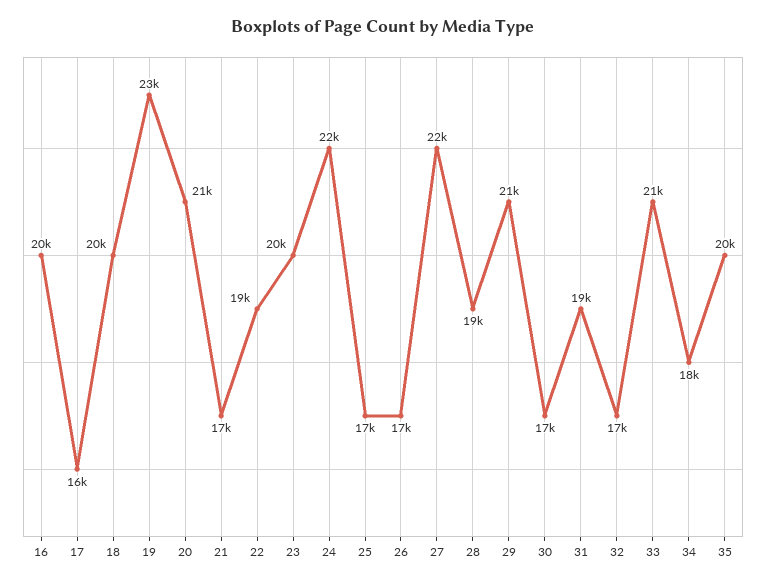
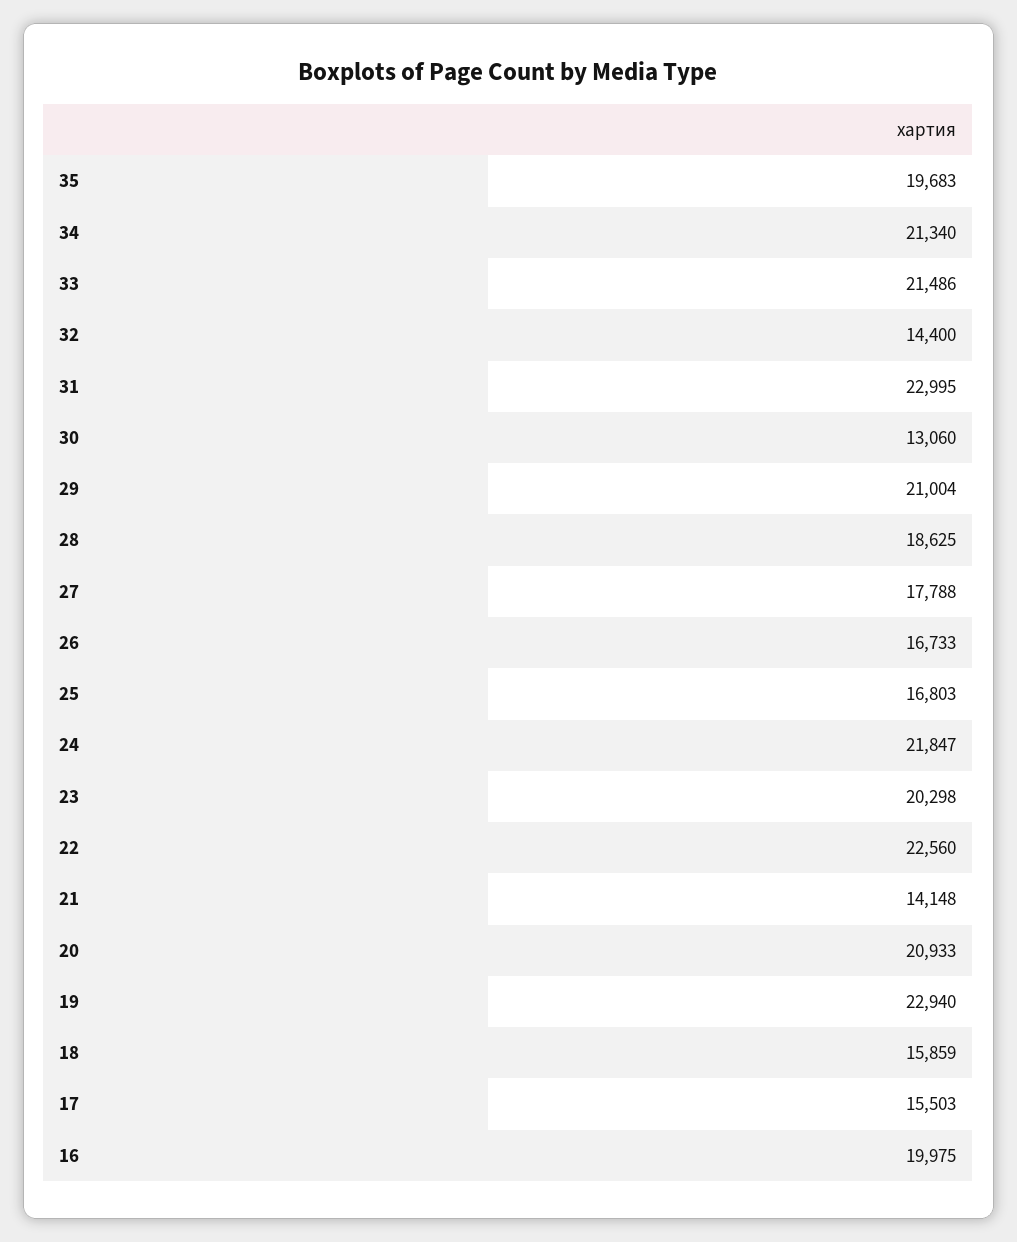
18: 20000 -> 15859
21: 17000 -> 14148
22: 19000 -> 22560
27: 22000 -> 17788
30: 17000 -> 13060
31: 19000 -> 22995
32: 17000 -> 14400
34: 18000 -> 21340

